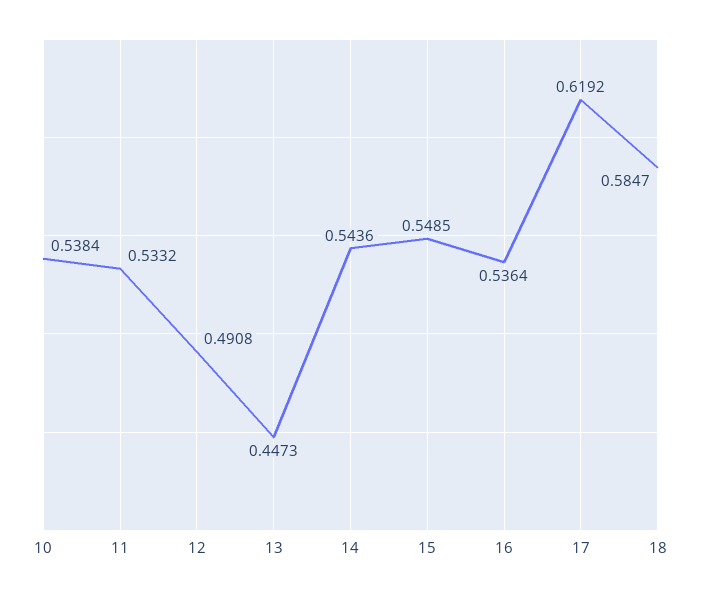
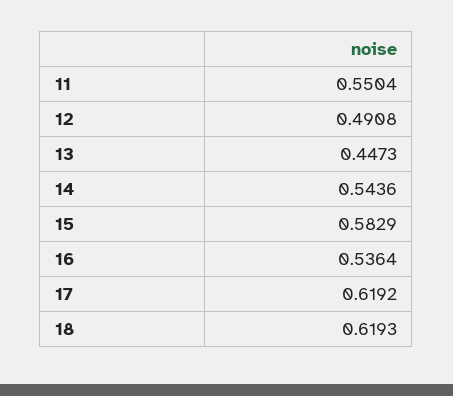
10: 0.5384 -> none
11: 0.5332 -> 0.5504
15: 0.5485 -> 0.5829
18: 0.5847 -> 0.6193

